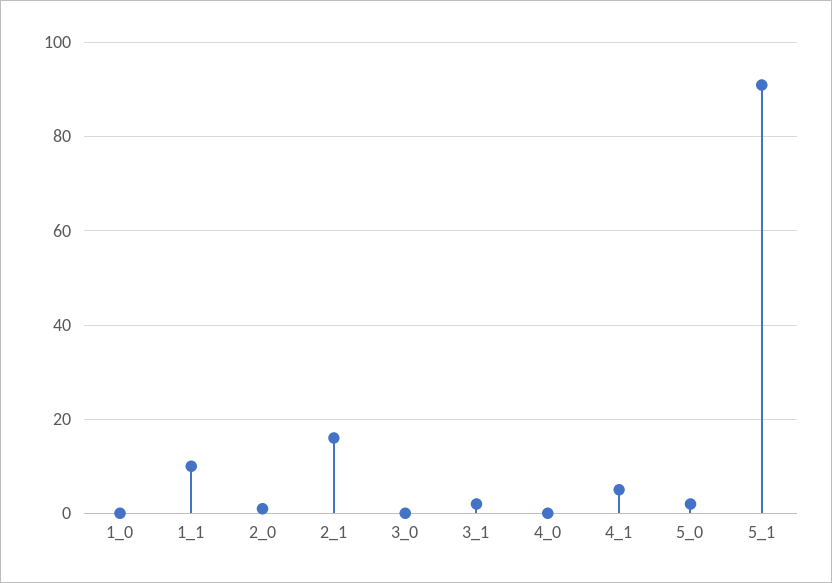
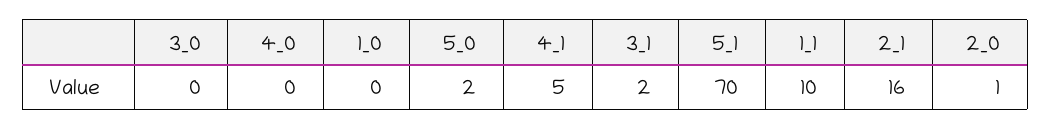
5_1: 90 -> 70

